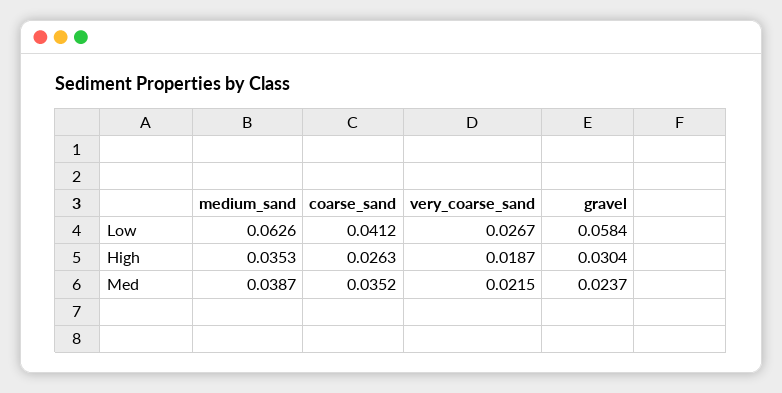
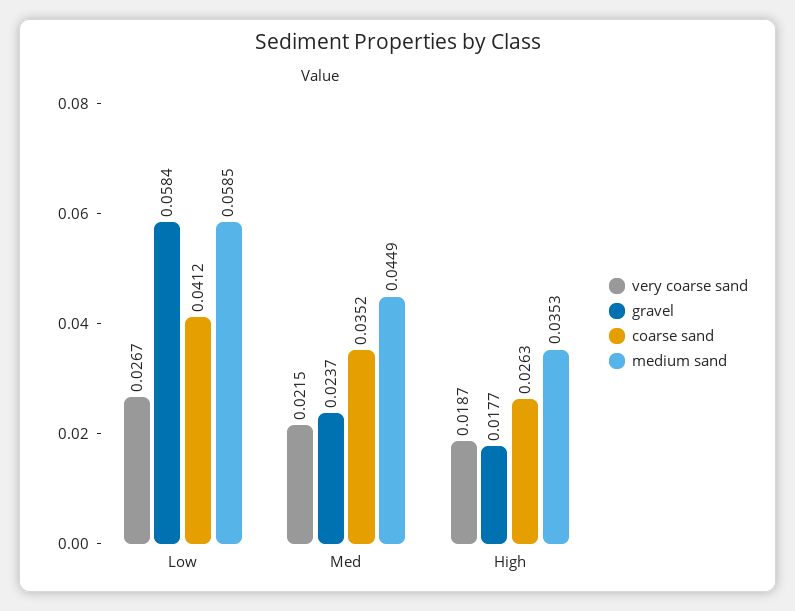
medium_sand, Low: 0.0626 -> 0.0585
gravel, High: 0.0304 -> 0.0177
medium_sand, Med: 0.0387 -> 0.0449

